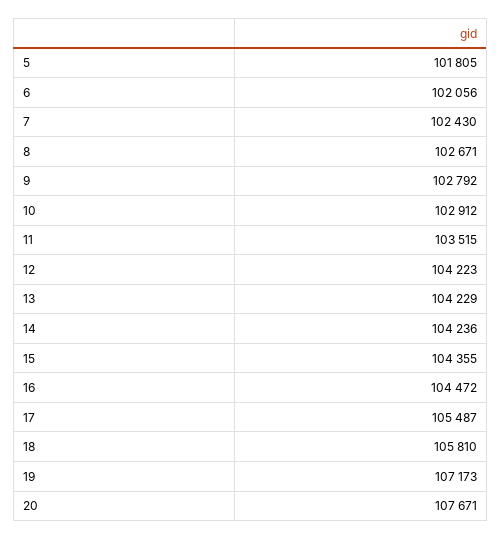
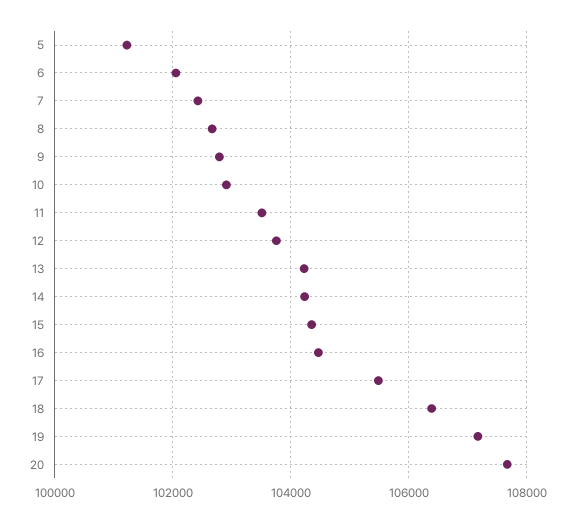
5: 101805 -> 101200
12: 104223 -> 103800
18: 105810 -> 106400

